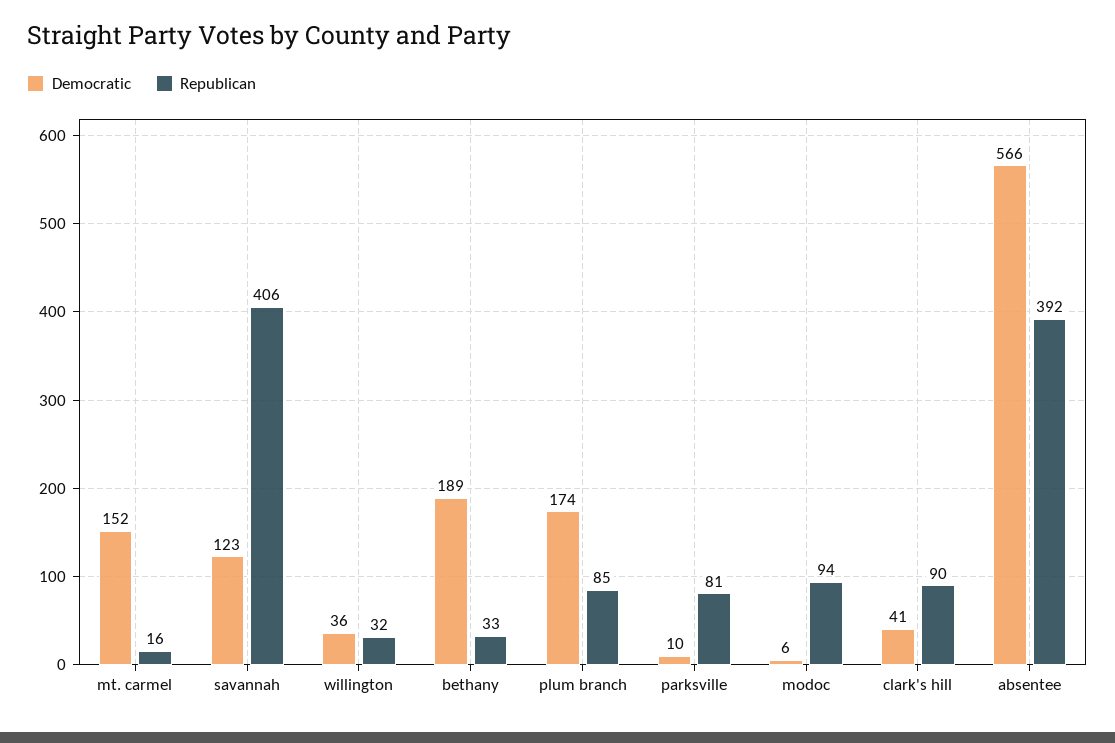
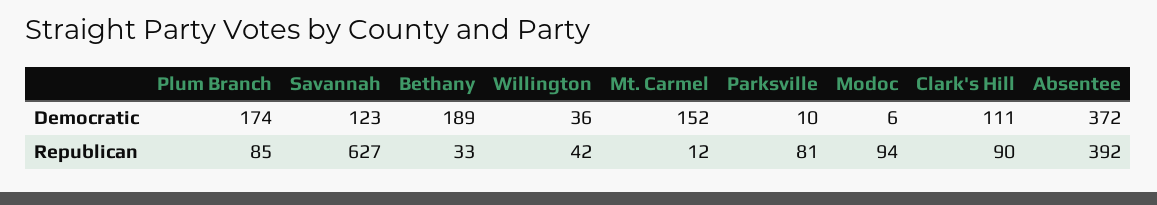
Republican, mt. carmel: 16 -> 12
Republican, savannah: 406 -> 627
Republican, willington: 32 -> 42
Democratic, clark's hill: 41 -> 111
Democratic, absentee: 566 -> 372

